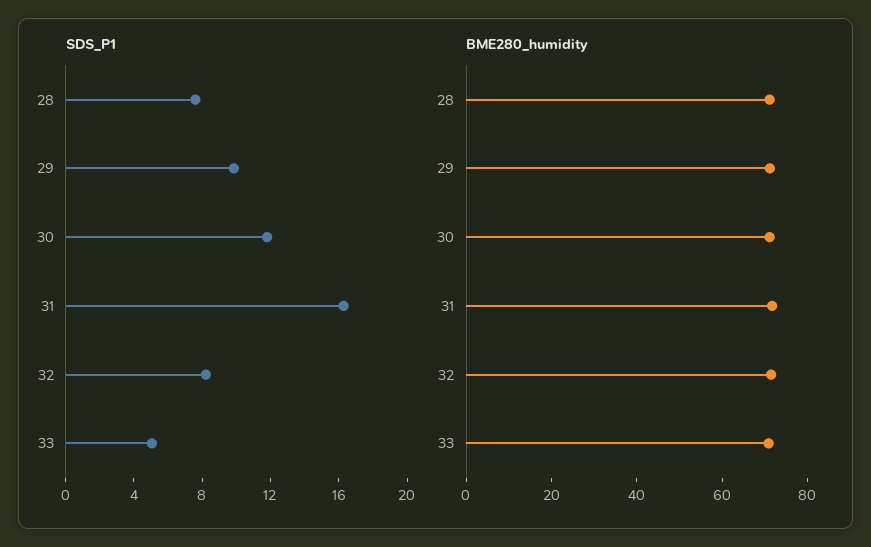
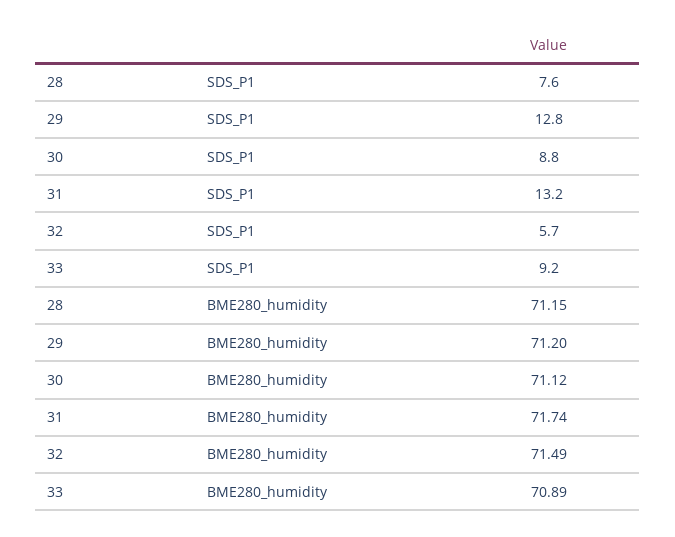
SDS_P1, 29: 10 -> 12.8
SDS_P1, 30: 12 -> 8.8
SDS_P1, 31: 16 -> 13.2
SDS_P1, 32: 8 -> 5.7
SDS_P1, 33: 5 -> 9.2

